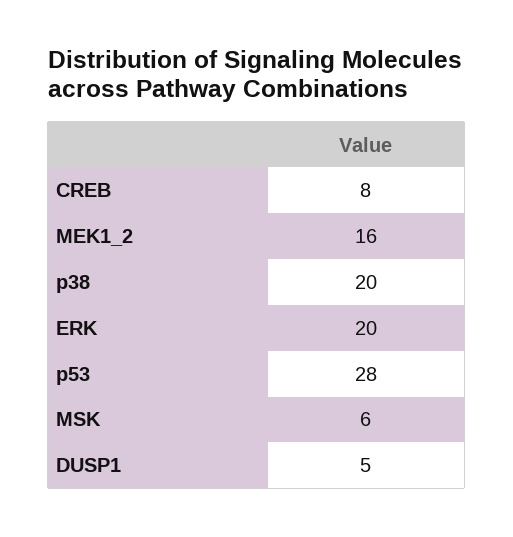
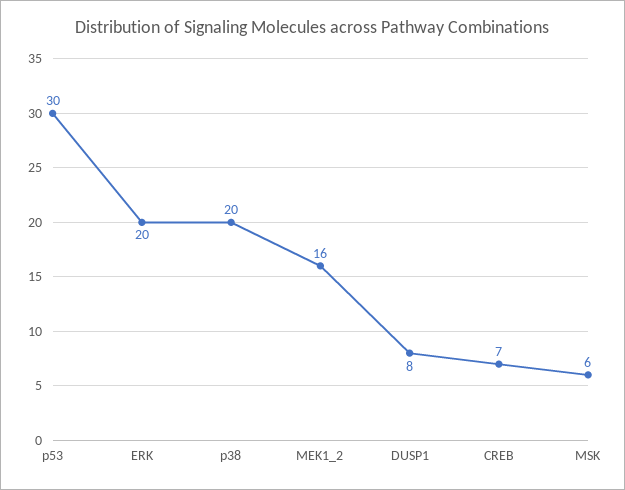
CREB: 8 -> 7
p53: 28 -> 30
DUSP1: 5 -> 8

